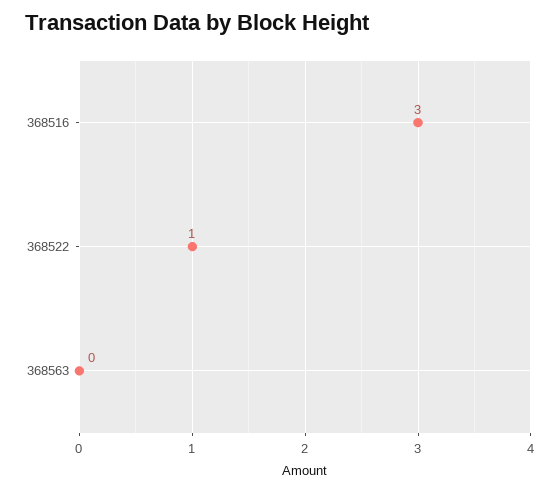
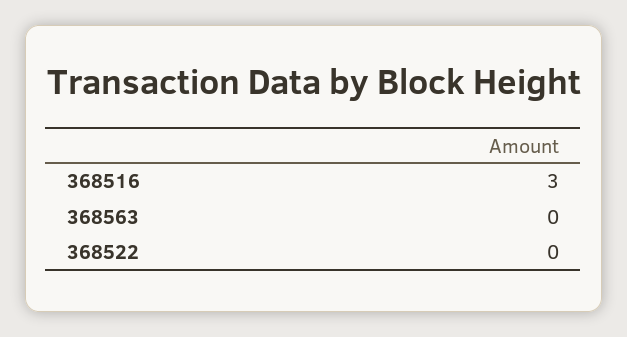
368522: 1 -> 0

